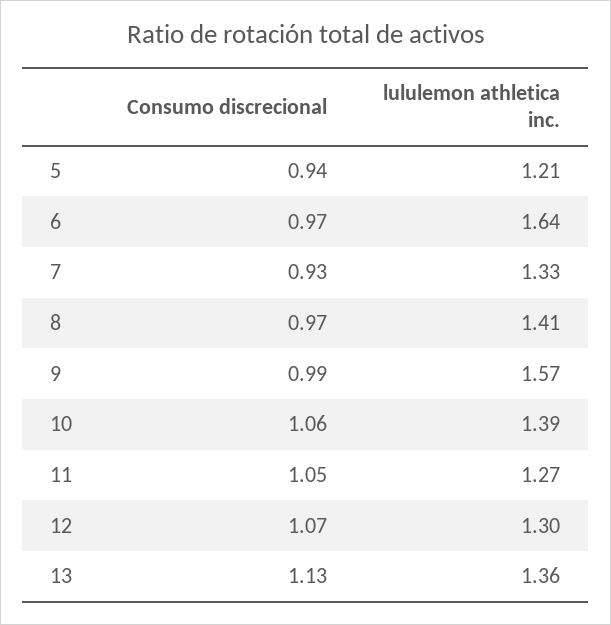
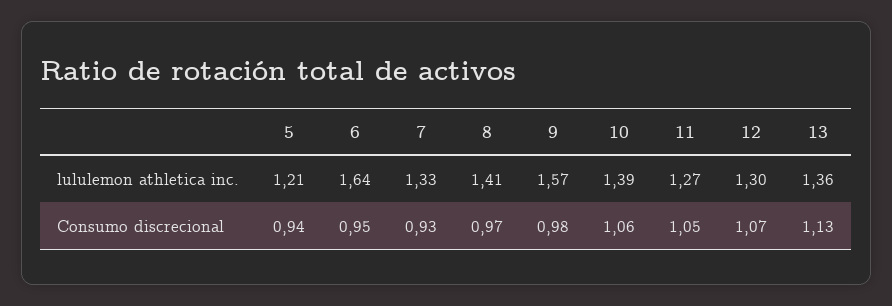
Consumo discrecional, 6: 0.97 -> 0.95
Consumo discrecional, 9: 0.99 -> 0.98

